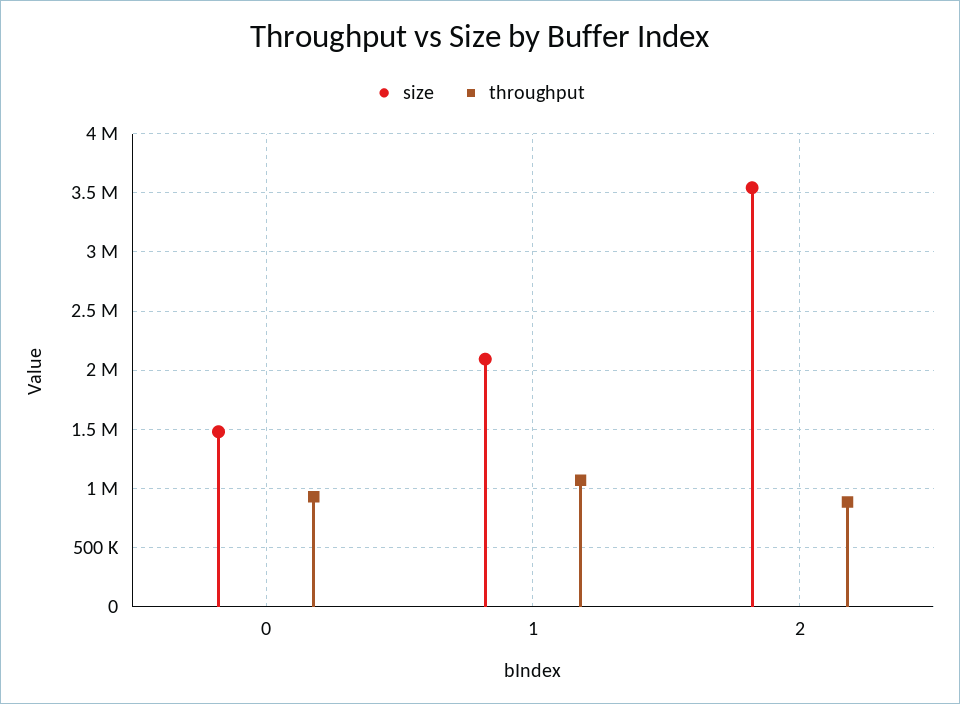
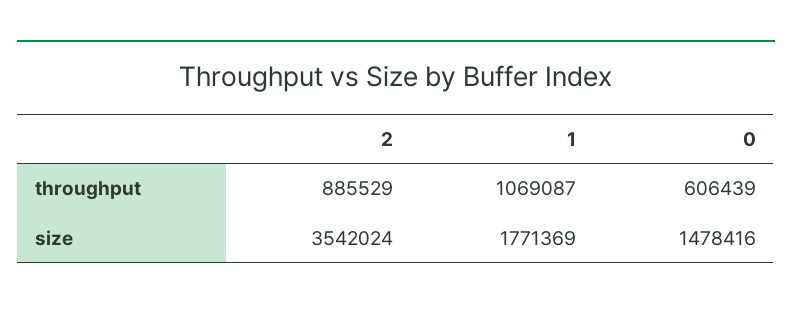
throughput, 0: 900000 -> 606439
size, 1: 2100000 -> 1771369

